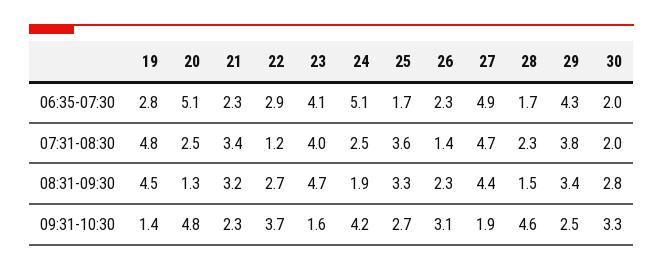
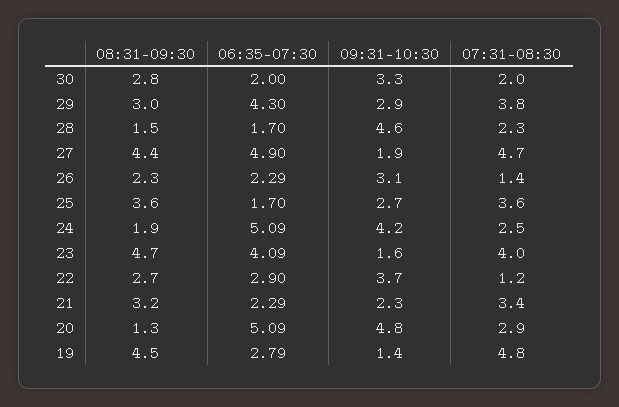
20, 07:31-08:30: 2.5 -> 2.9
25, 08:31-09:30: 3.3 -> 3.6
29, 08:31-09:30: 3.4 -> 3
29, 09:31-10:30: 2.5 -> 2.9

